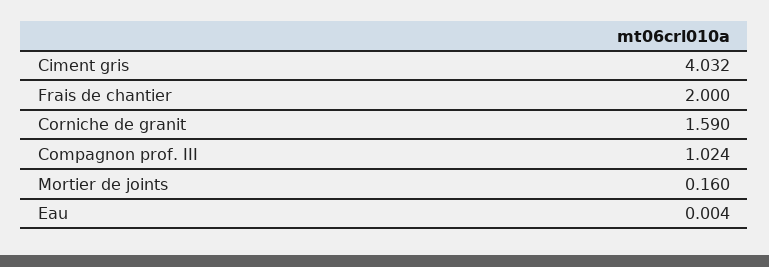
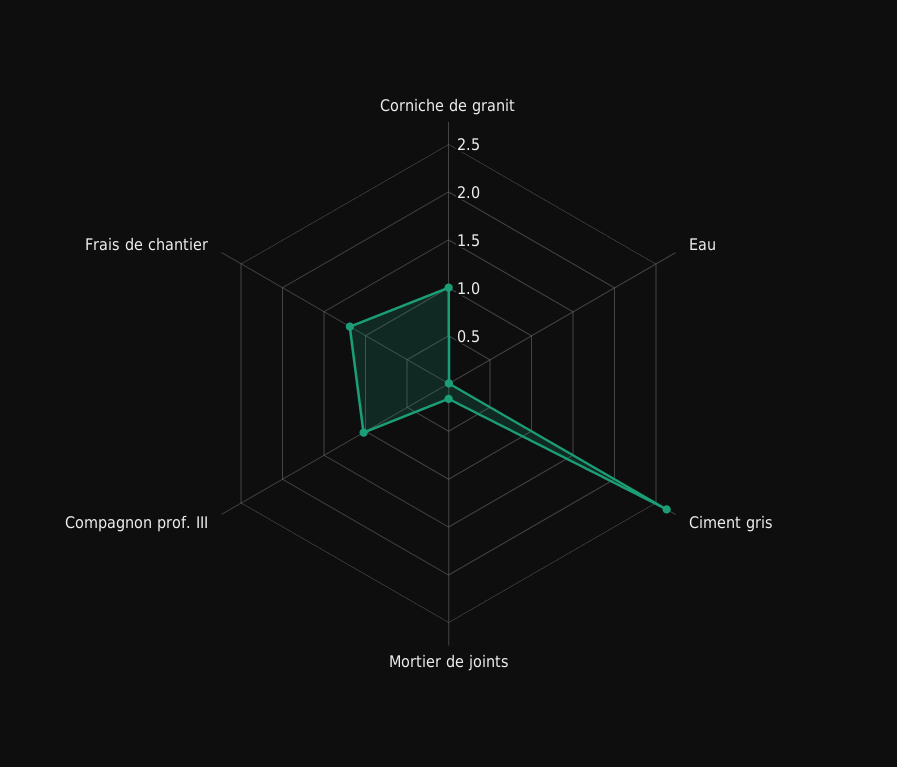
Ciment gris: 4.032 -> 2.6
Frais de chantier: 2 -> 1.2
Corniche de granit: 1.59 -> 1

